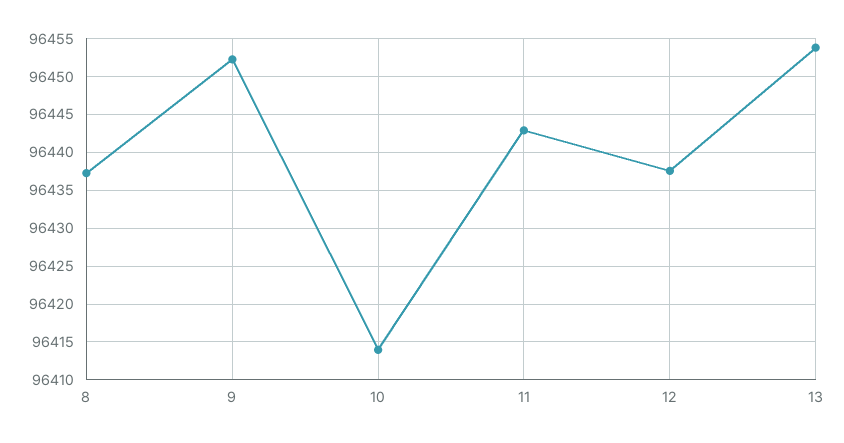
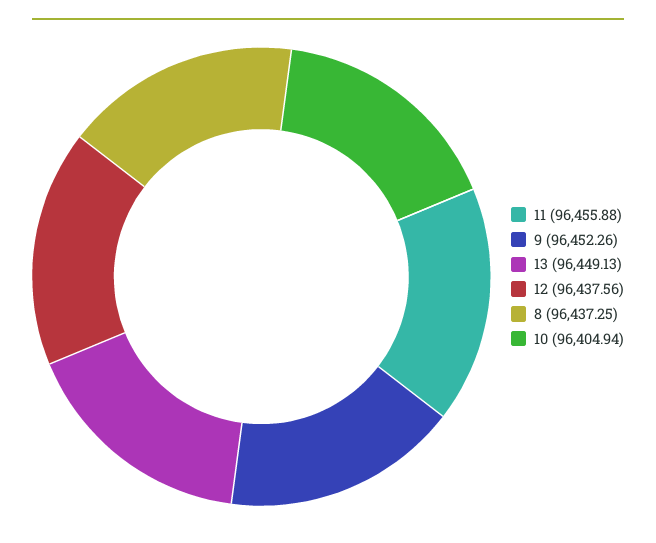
10: 96414 -> 96404.94
11: 96443 -> 96455.88
13: 96454 -> 96449.13

